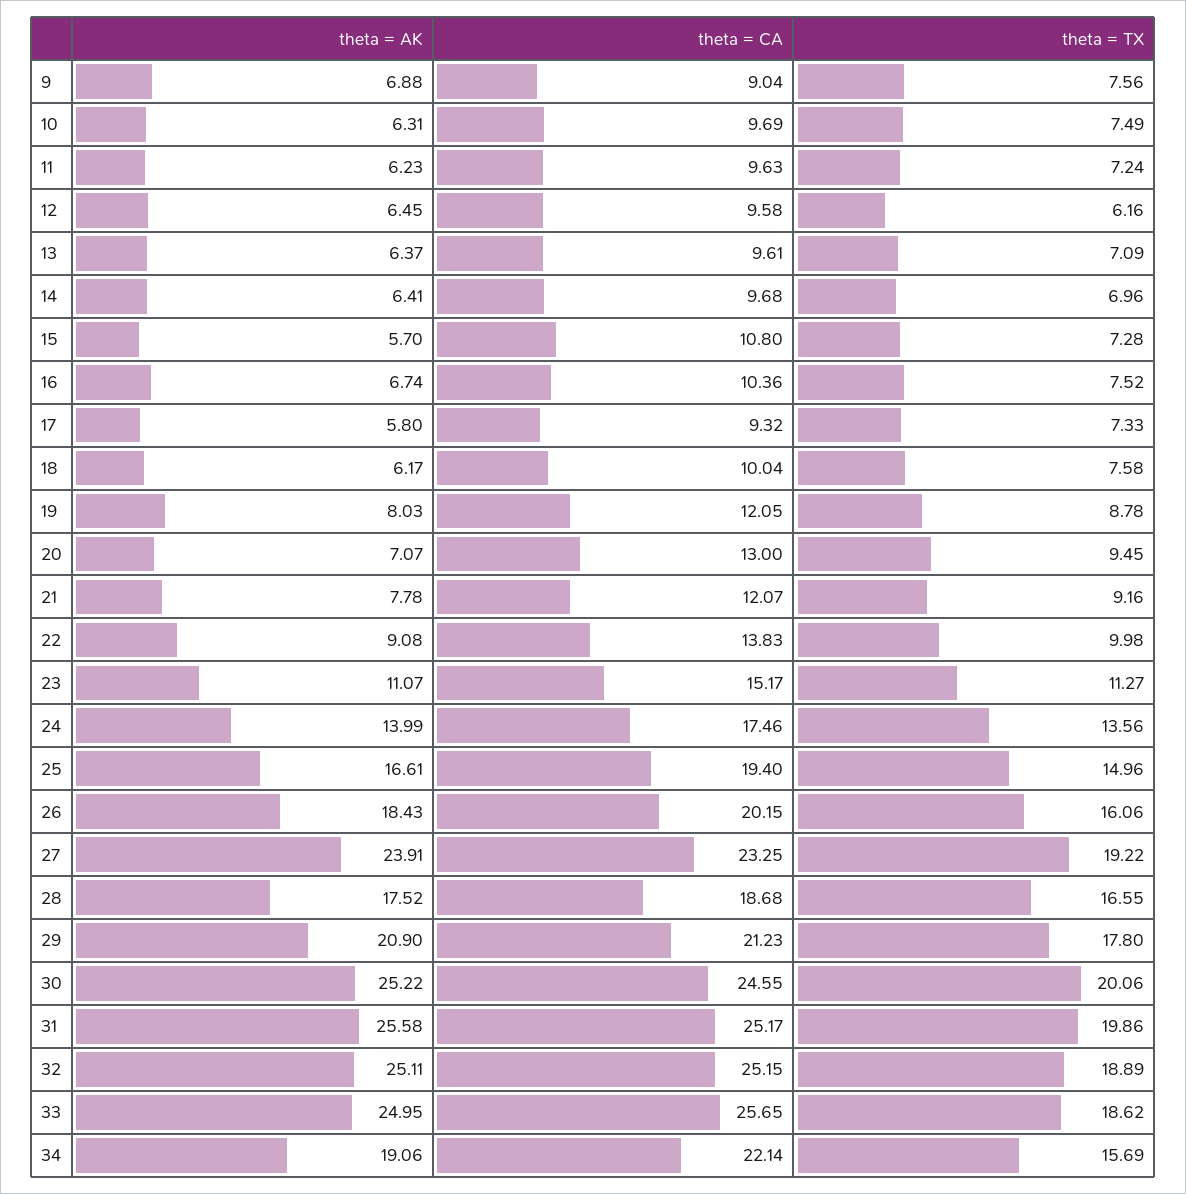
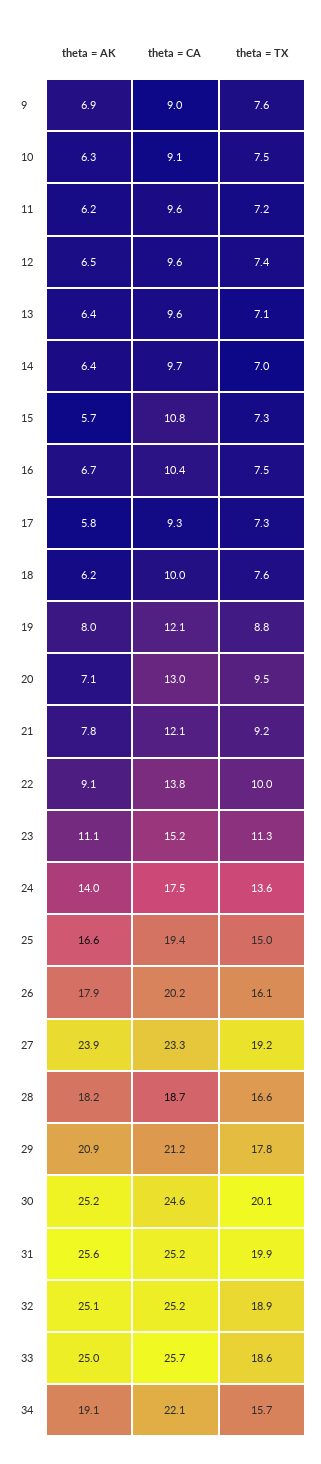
theta = CA, 10: 9.69 -> 9.1
theta = TX, 12: 6.16 -> 7.4
theta = AK, 26: 18.43 -> 17.9
theta = AK, 28: 17.52 -> 18.2

